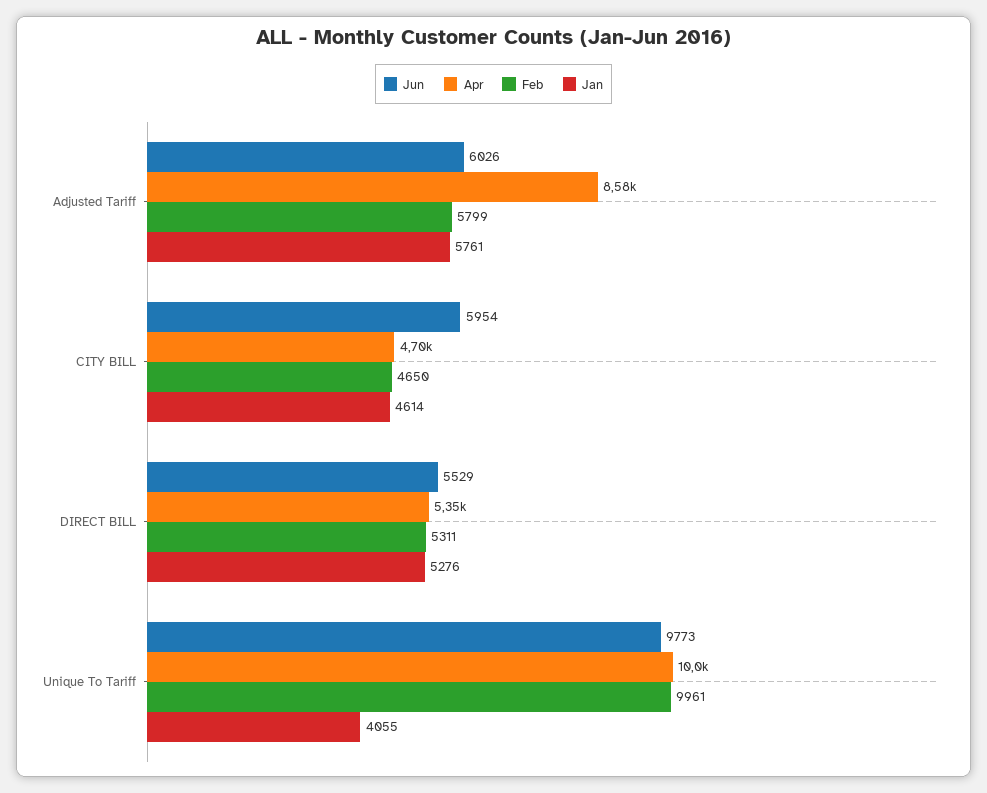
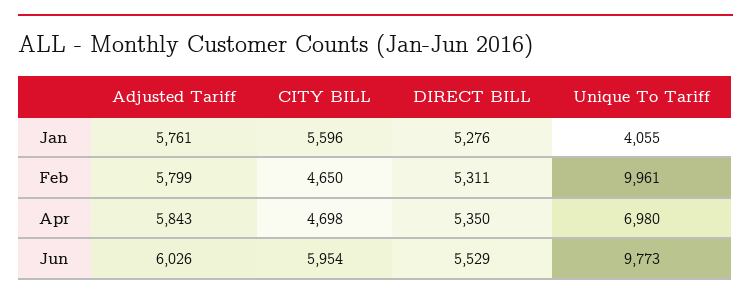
Apr, Adjusted Tariff: 8580 -> 5843
Jan, CITY BILL: 4614 -> 5596
Apr, Unique To Tariff: 10000 -> 6980

